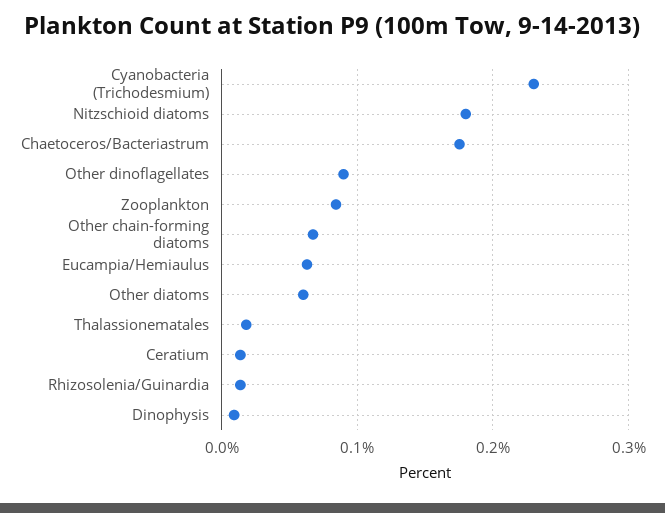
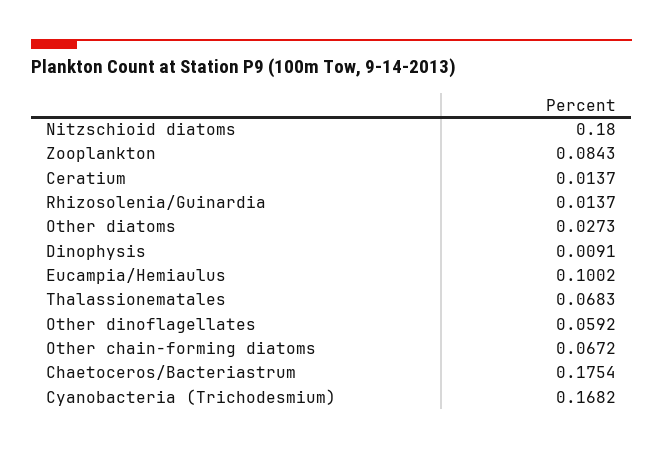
Cyanobacteria (Trichodesmium): 0.23 -> 0.1682
Other dinoflagellates: 0.09 -> 0.0592
Eucampia/Hemiaulus: 0.06 -> 0.1002
Other diatoms: 0.06 -> 0.0273
Thalassionematales: 0.02 -> 0.0683

